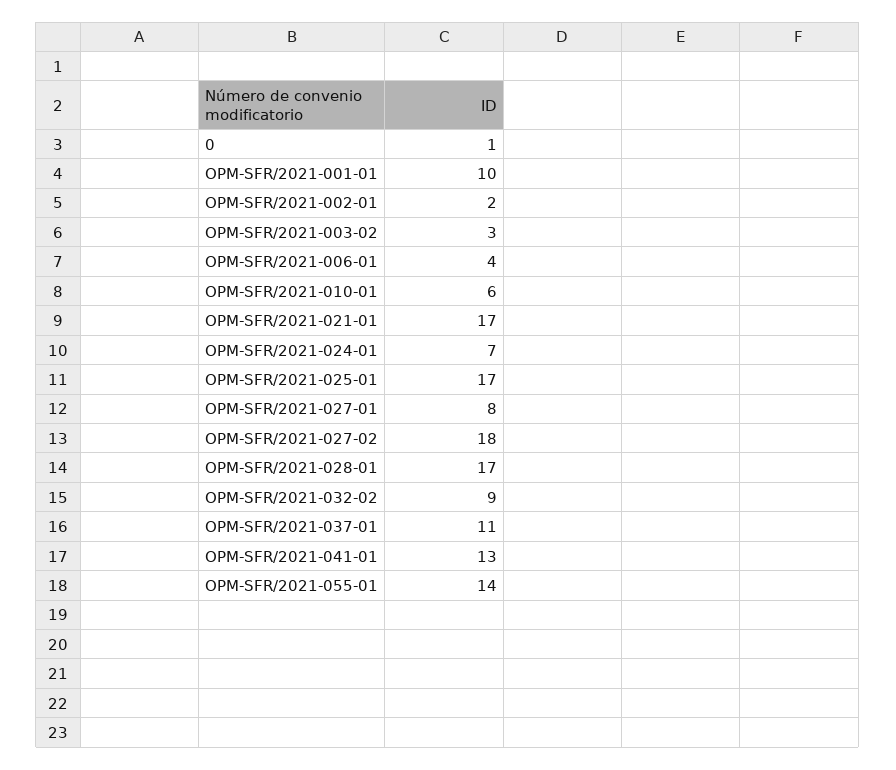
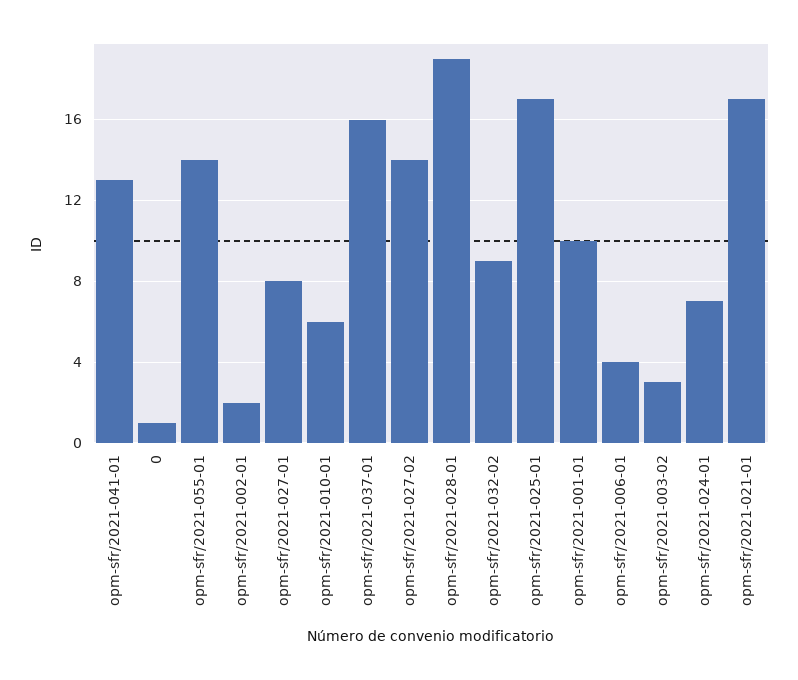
OPM-SFR/2021-027-02: 18 -> 14
OPM-SFR/2021-028-01: 17 -> 19
OPM-SFR/2021-037-01: 11 -> 16

